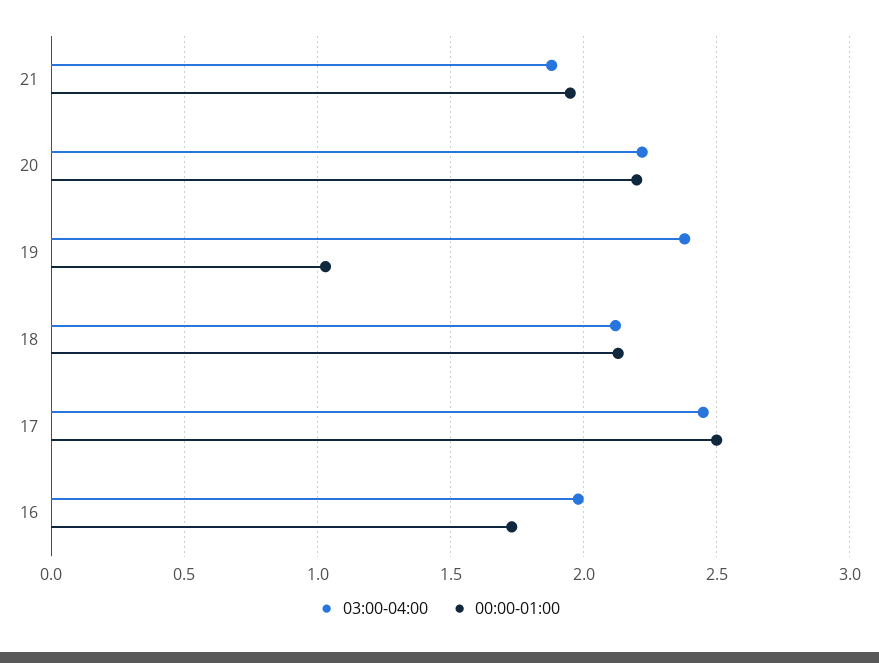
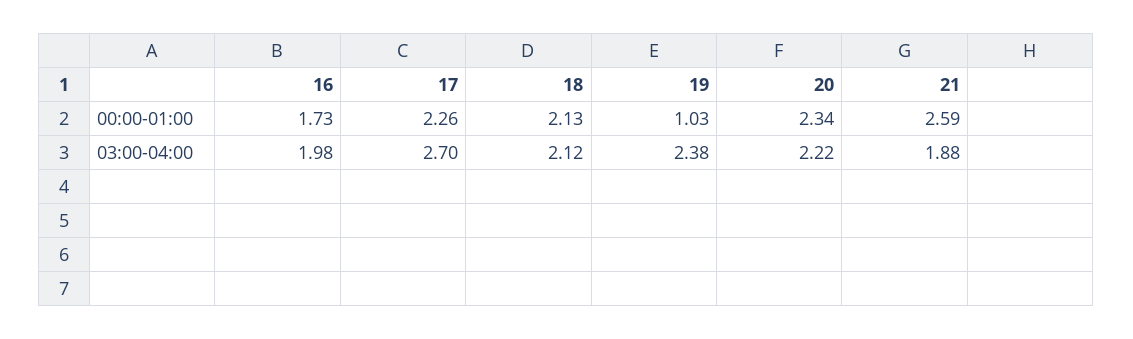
00:00-01:00, 21: 1.95 -> 2.59
00:00-01:00, 20: 2.2 -> 2.34
03:00-04:00, 17: 2.45 -> 2.7
00:00-01:00, 17: 2.5 -> 2.26

